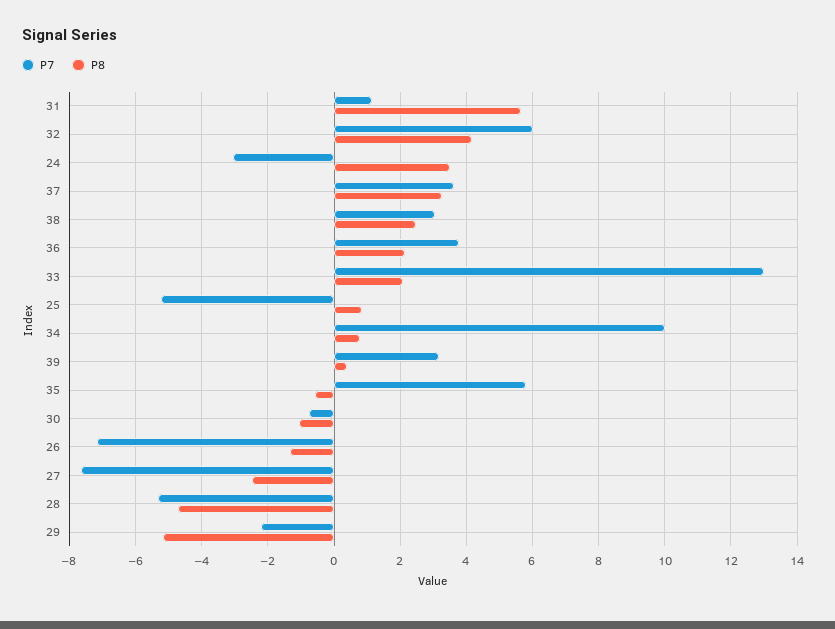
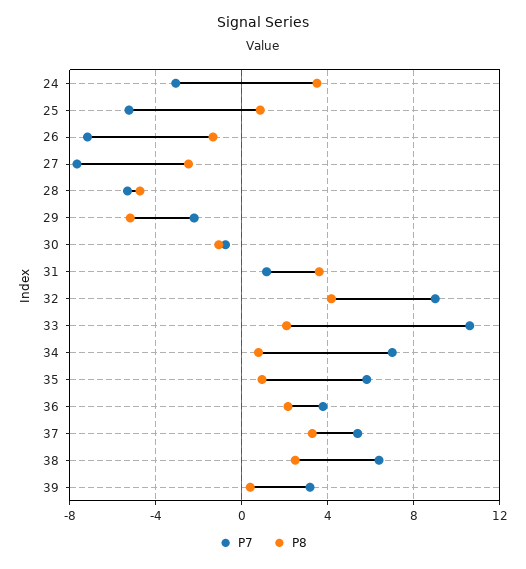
P8, 31: 5.6 -> 3.5
P7, 32: 6 -> 9
P7, 37: 3.6 -> 5.5
P7, 38: 3 -> 6.5
P7, 33: 13 -> 10.5
P7, 34: 10 -> 7
P8, 35: -0.6 -> 1

